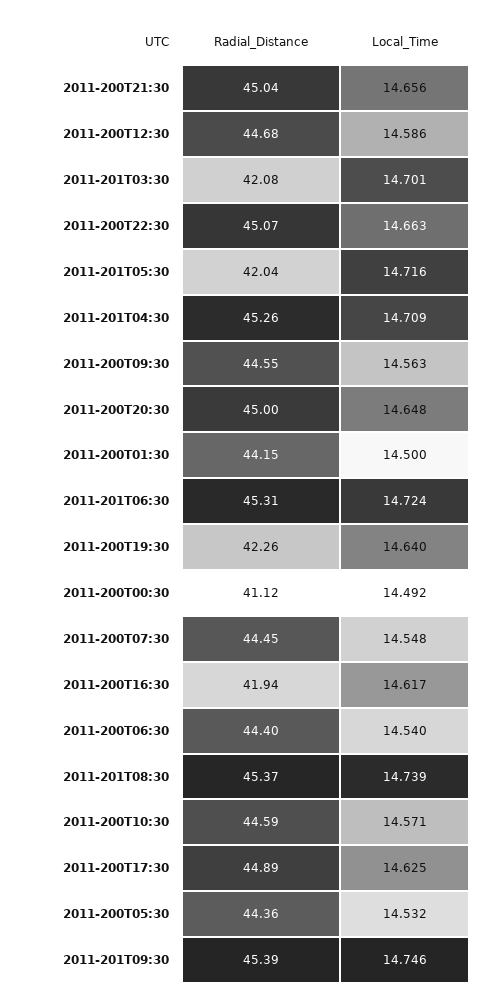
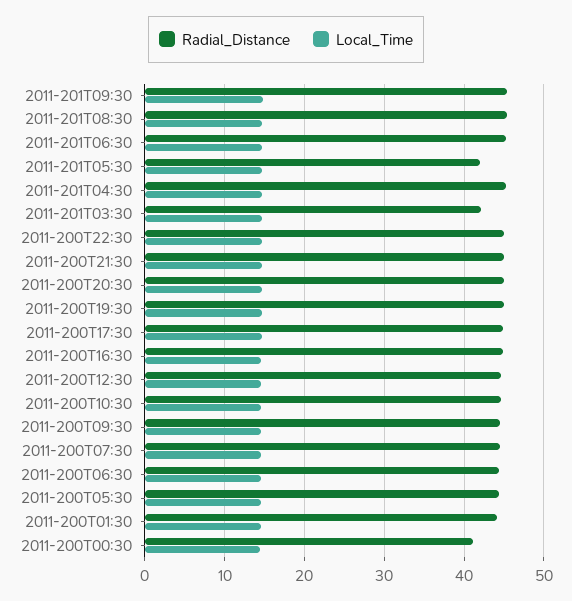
Radial_Distance, 2011-200T19:30: 42.26 -> 45
Radial_Distance, 2011-200T16:30: 41.94 -> 45

